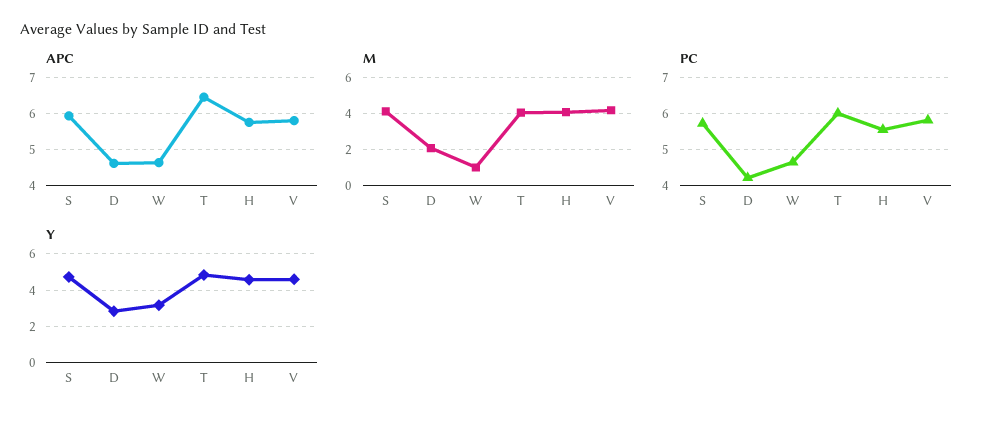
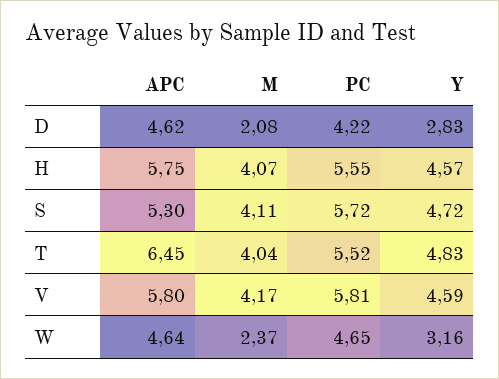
APC, S: 6 -> 5.3
M, W: 1 -> 2.37
PC, T: 6 -> 5.52

